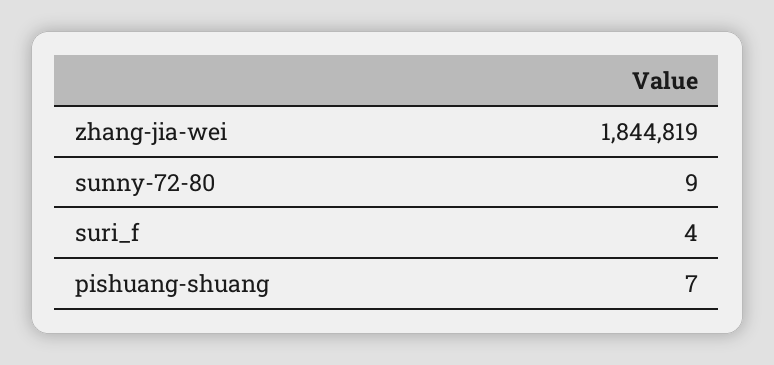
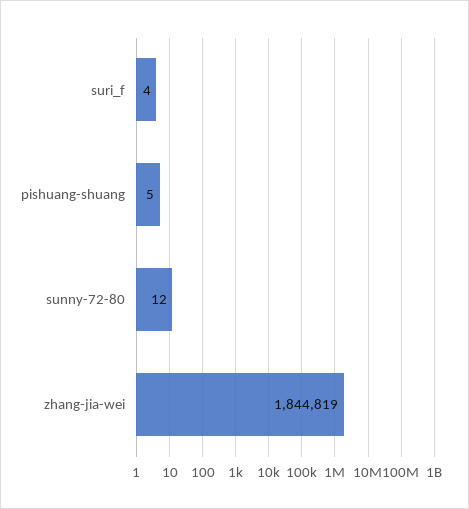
sunny-72-80: 9 -> 12
pishuang-shuang: 7 -> 5

